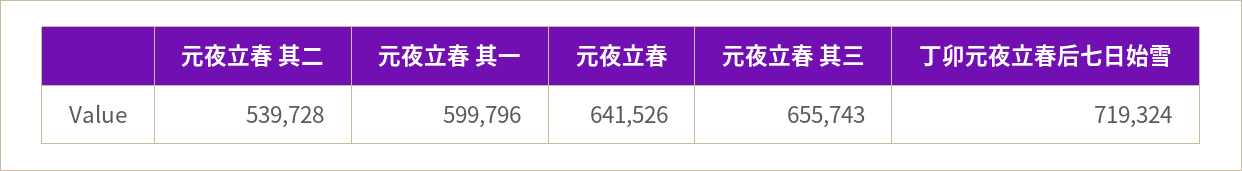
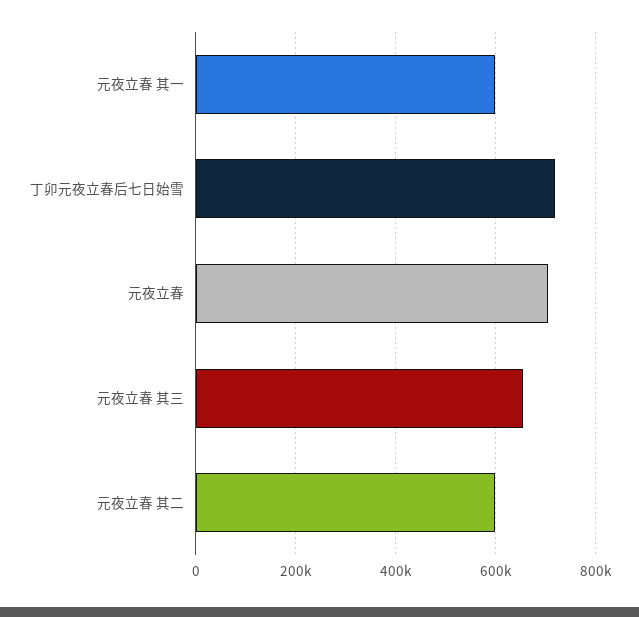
元夜立春 其二: 539728 -> 600000
元夜立春: 641526 -> 700000

